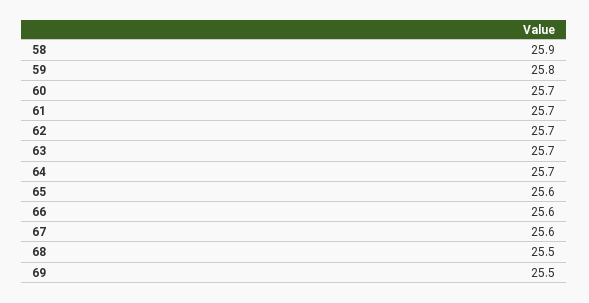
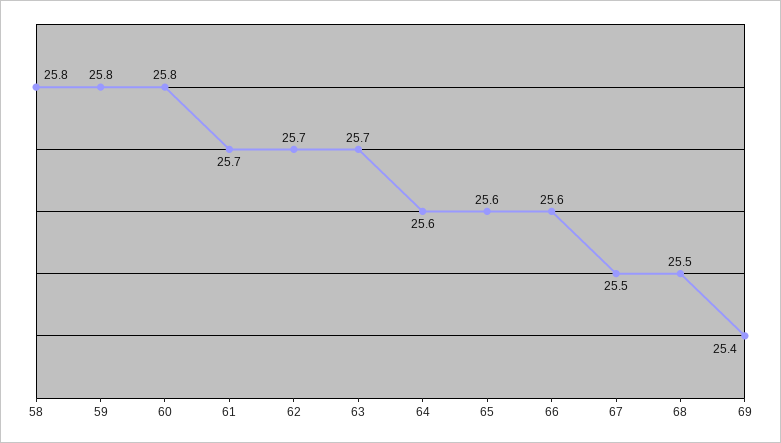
58: 25.9 -> 25.8
60: 25.7 -> 25.8
64: 25.7 -> 25.6
67: 25.6 -> 25.5
69: 25.5 -> 25.4

